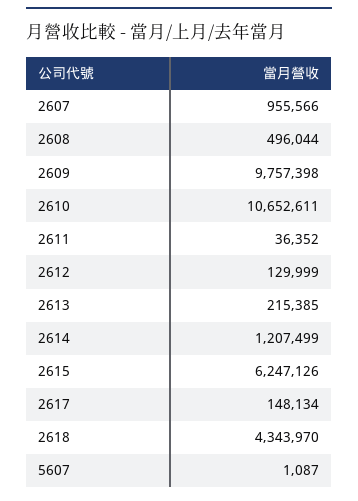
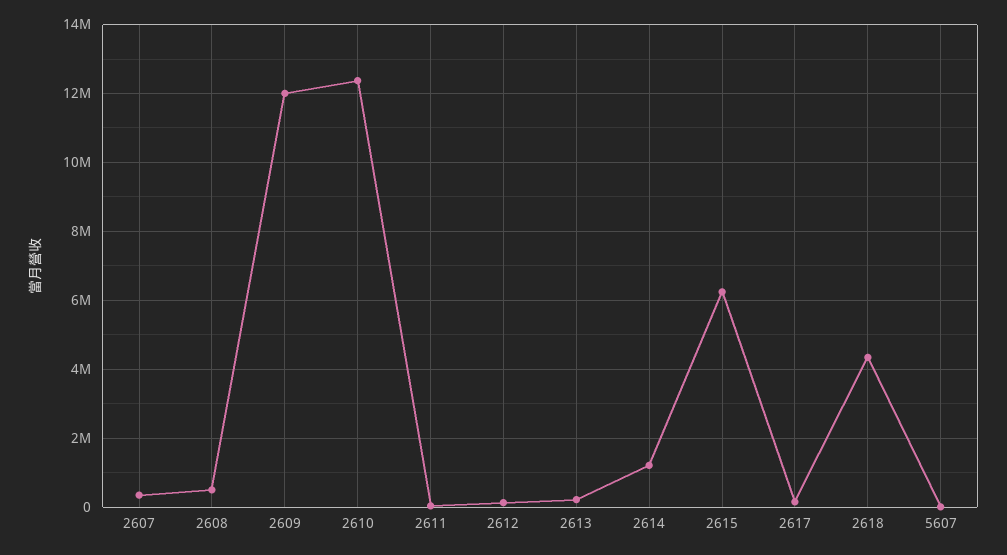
2607: 955566 -> 400000
2609: 9757398 -> 12000000
2610: 10652611 -> 12400000

